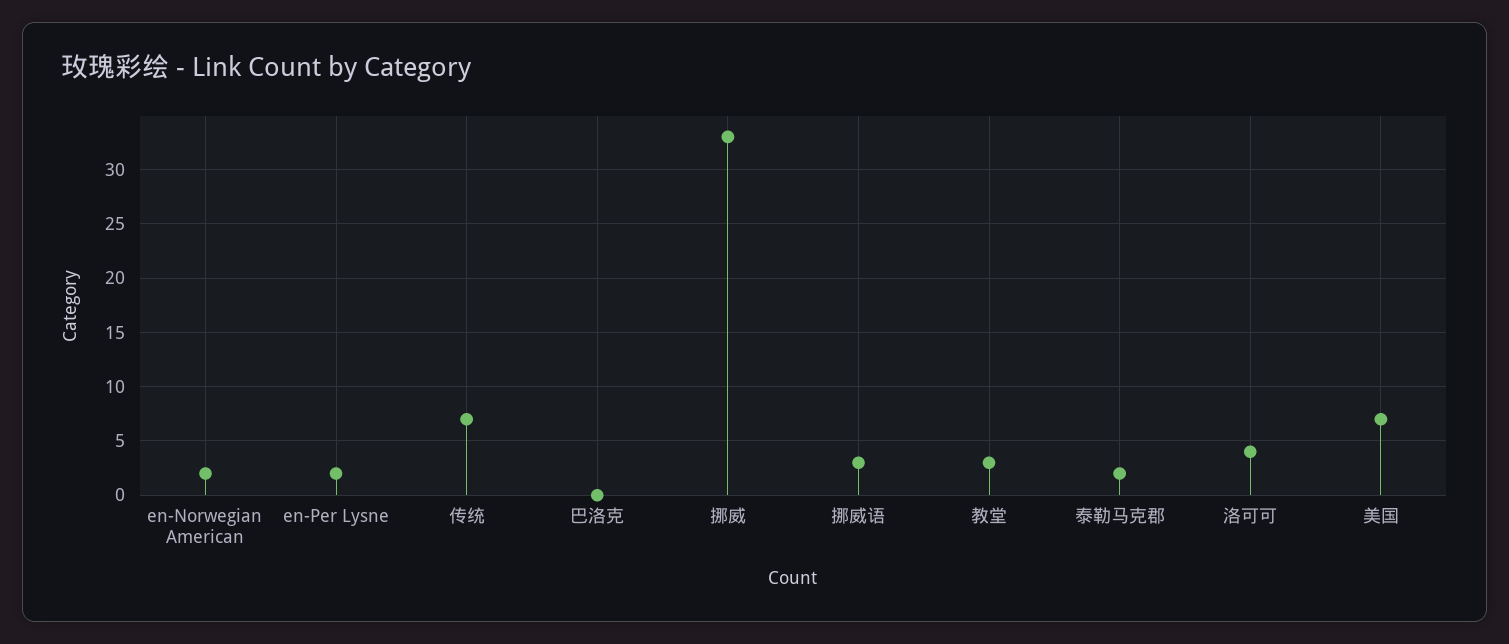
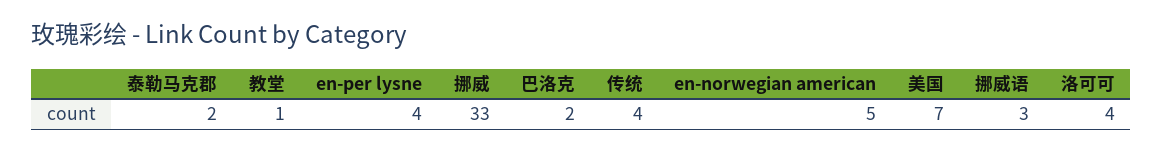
en-Norwegian American: 2 -> 5
en-Per Lysne: 2 -> 4
传统: 7 -> 4
巴洛克: 0 -> 2
教堂: 3 -> 1

